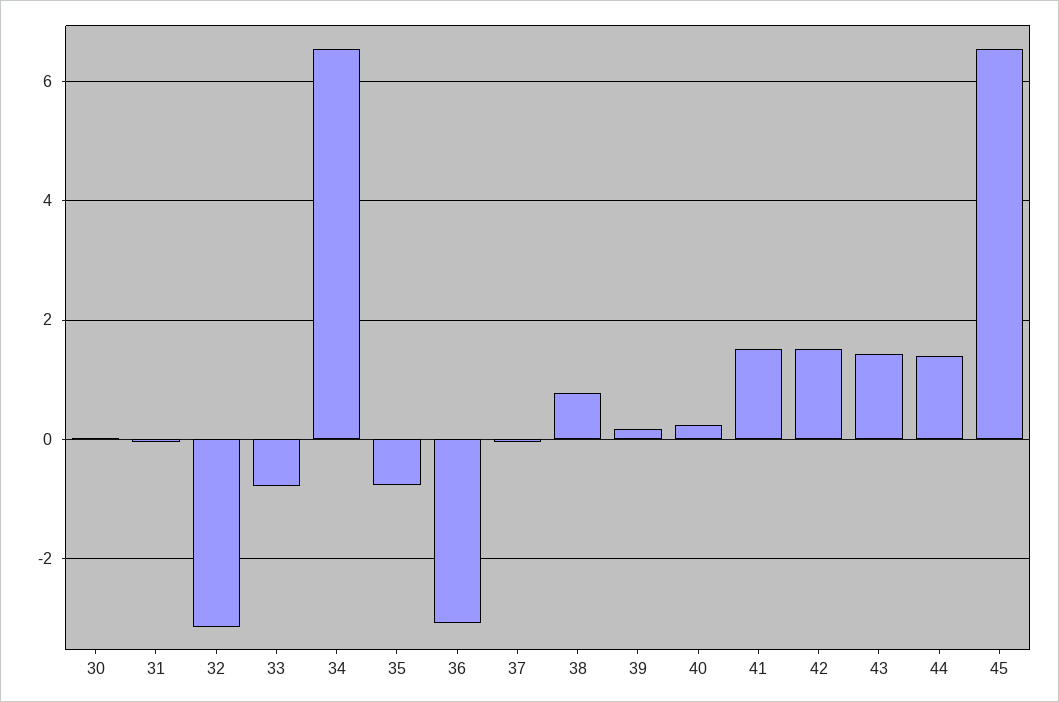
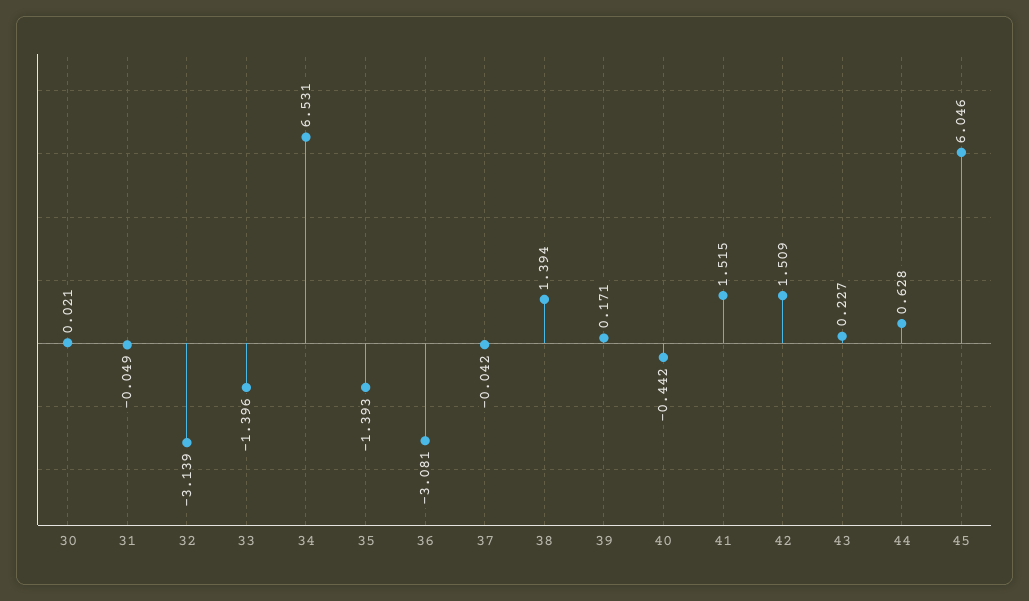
33: -0.8 -> -1.396
35: -0.8 -> -1.393
38: 0.8 -> 1.394
40: 0.2 -> -0.442
43: 1.4 -> 0.227
44: 1.4 -> 0.628
45: 6.6 -> 6.046

